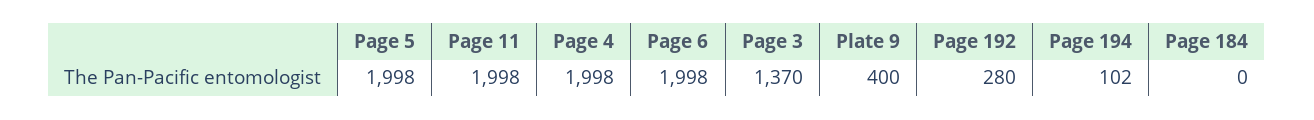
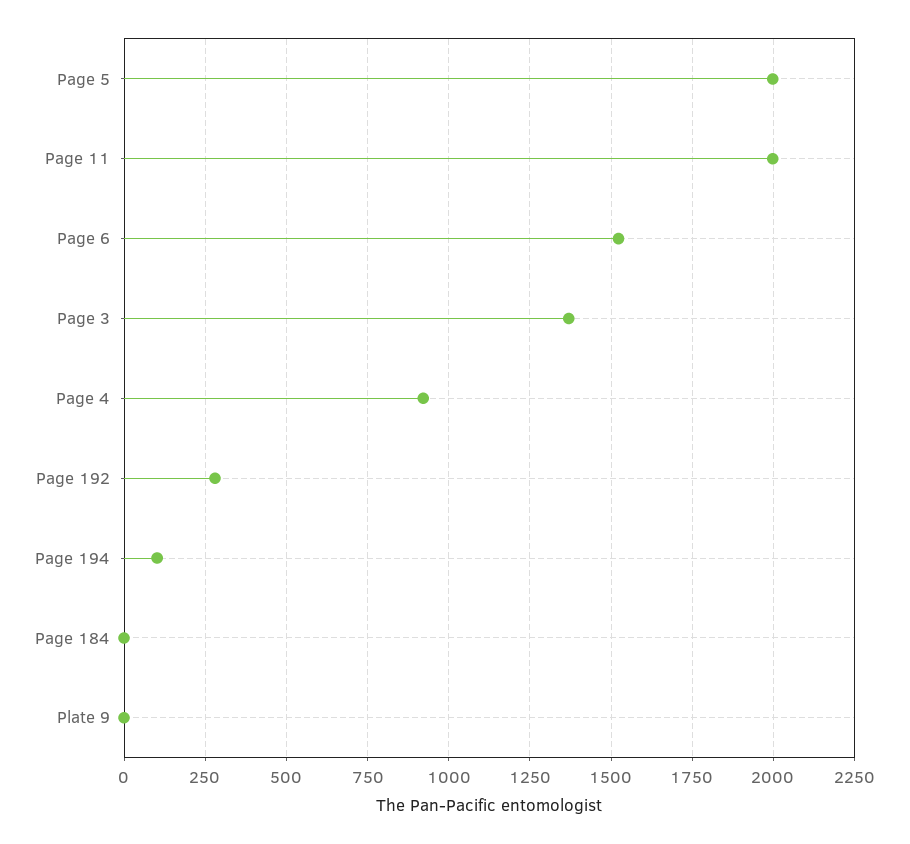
Page 4: 1998 -> 925
Page 6: 1998 -> 1525
Plate 9: 400 -> 0

